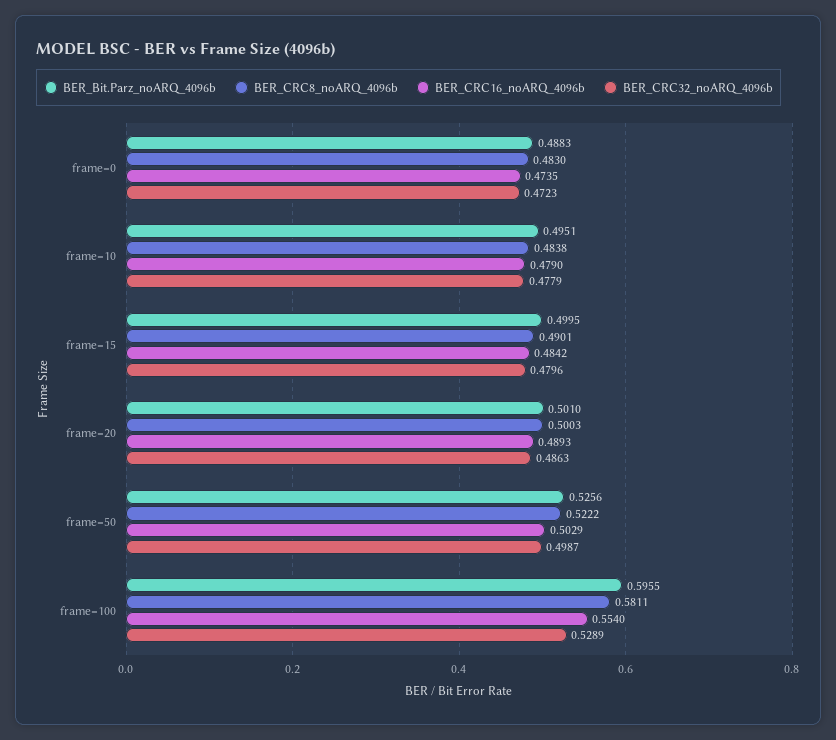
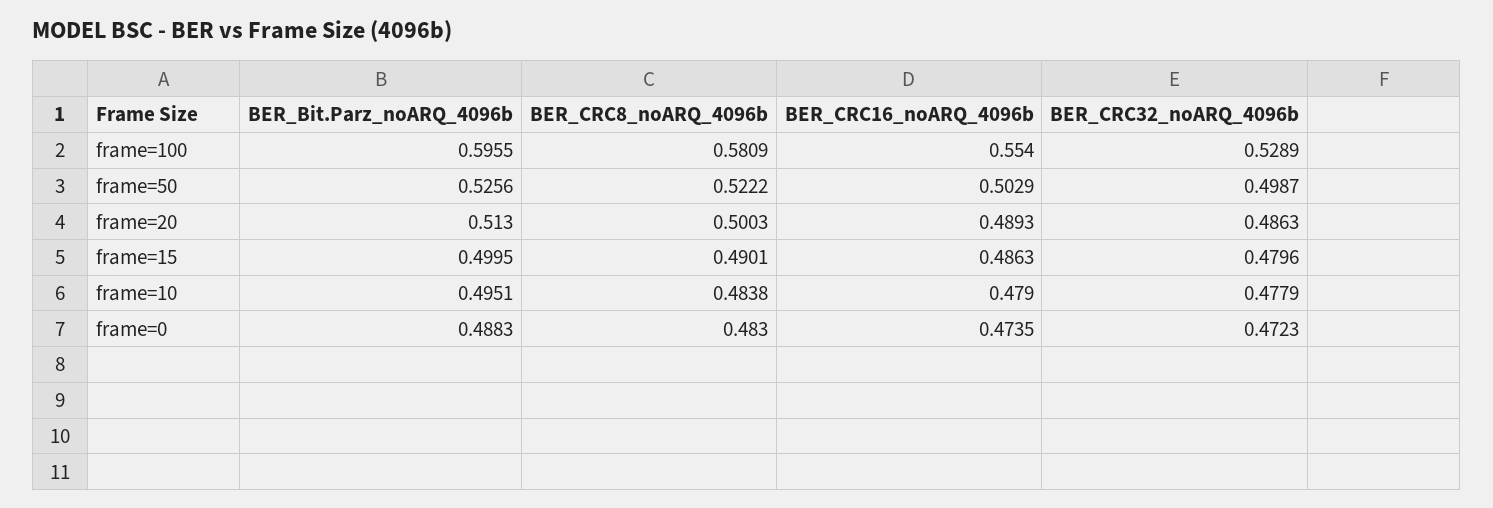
BER_CRC16_noARQ_4096b, frame=15: 0.4842 -> 0.4863
BER_Bit.Parz_noARQ_4096b, frame=20: 0.501 -> 0.513
BER_CRC8_noARQ_4096b, frame=100: 0.5811 -> 0.5809

